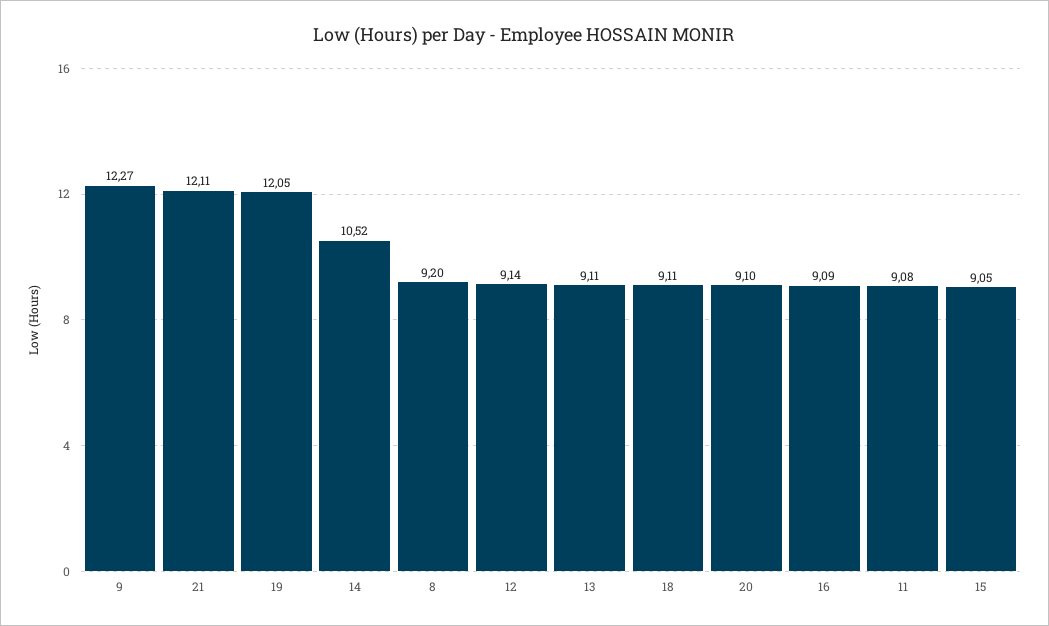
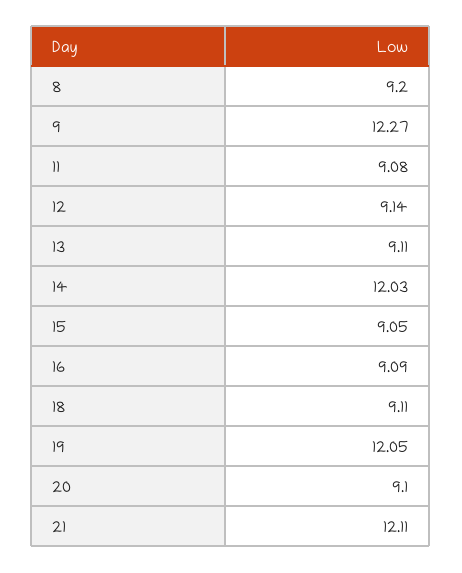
14: 10.52 -> 12.03

